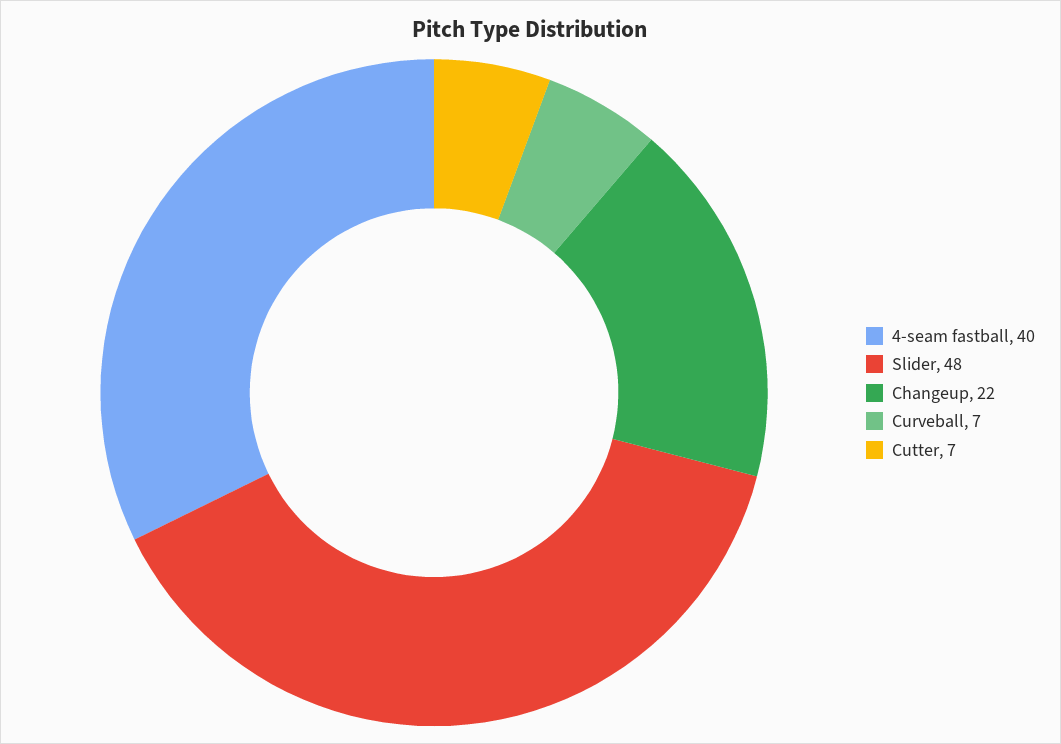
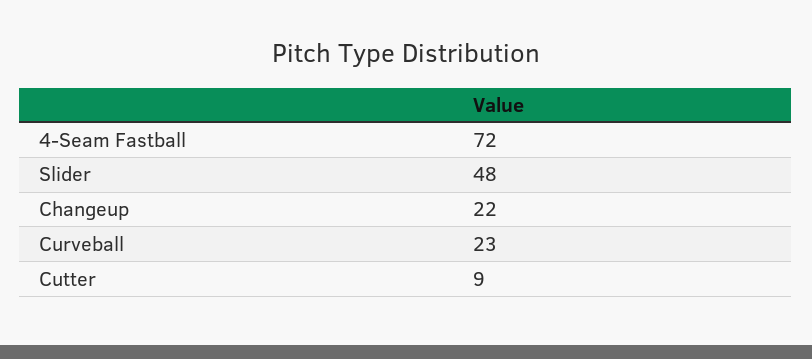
4-seam fastball: 40 -> 72
Curveball: 7 -> 23
Cutter: 7 -> 9

